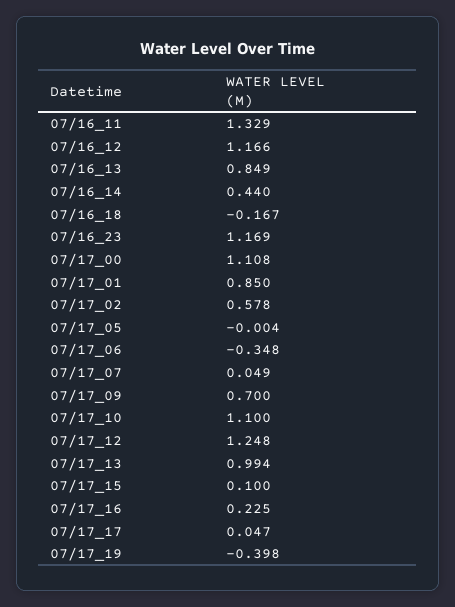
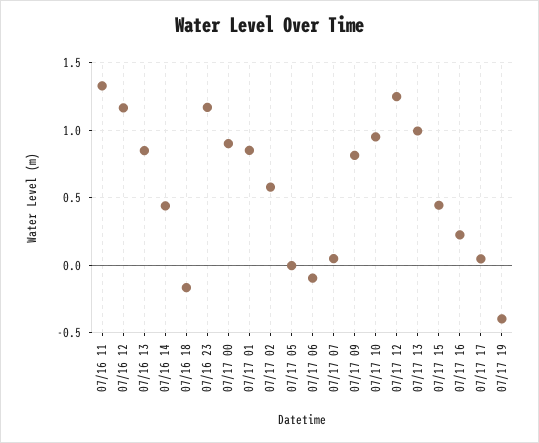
07/17_00: 1.108 -> 0.9
07/17_06: -0.348 -> -0.1
07/17_09: 0.7 -> 0.8
07/17_10: 1.1 -> 0.95
07/17_15: 0.1 -> 0.45

